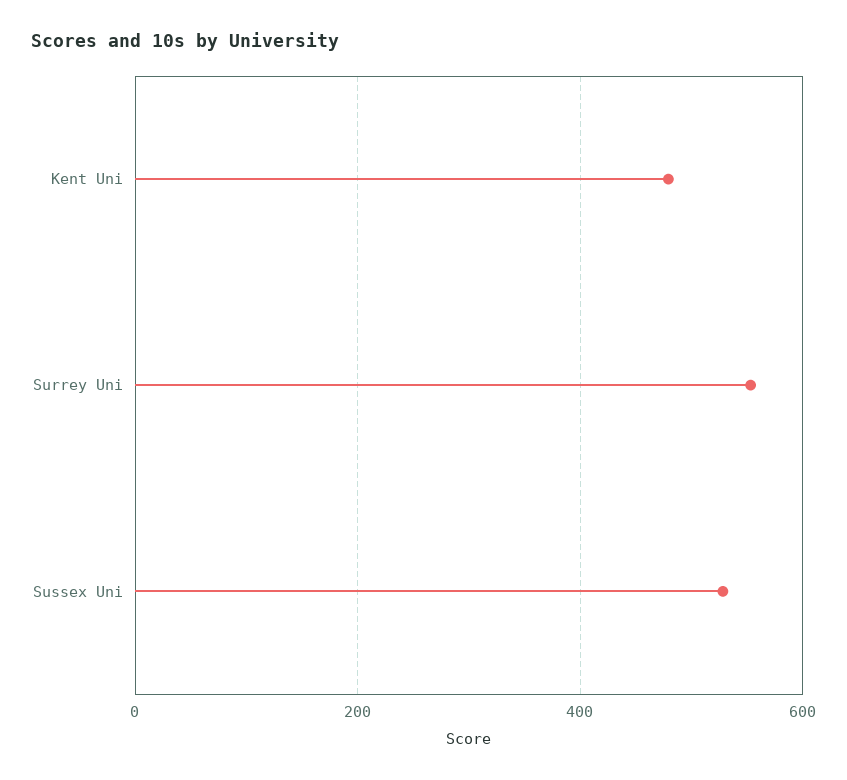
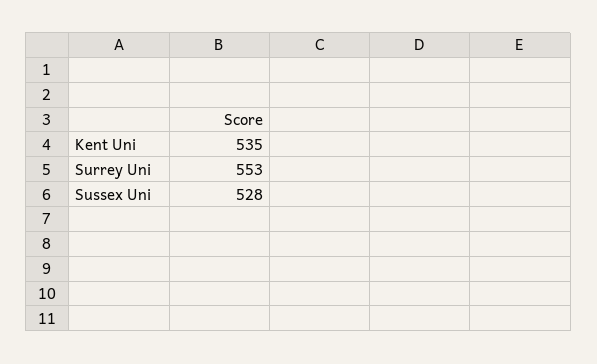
Kent Uni: 480 -> 535

